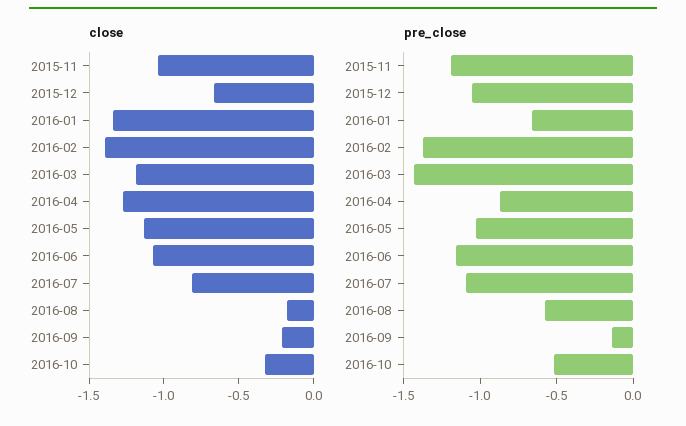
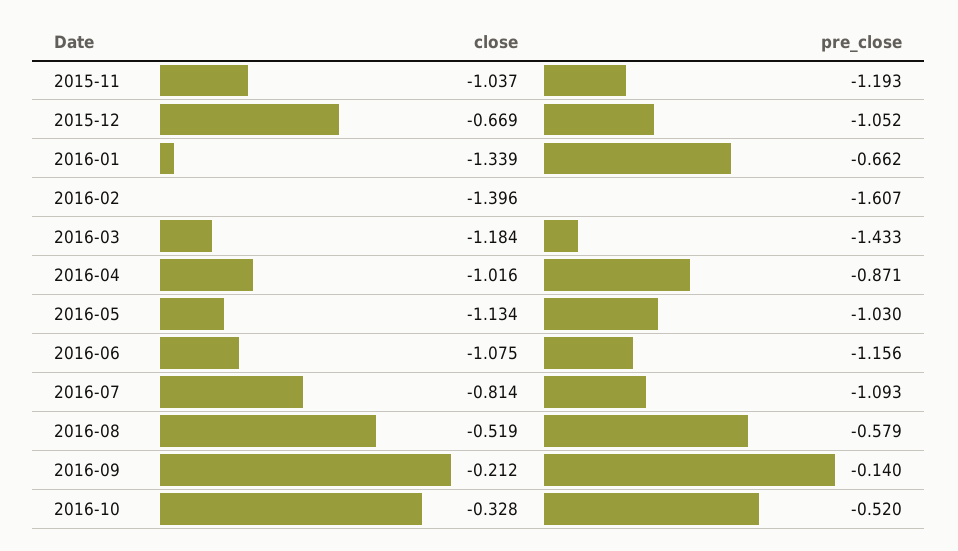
close, 2016-04: -1.3 -> -1.016
close, 2016-08: -0.2 -> -0.519
pre_close, 2016-02: -1.4 -> -1.607

